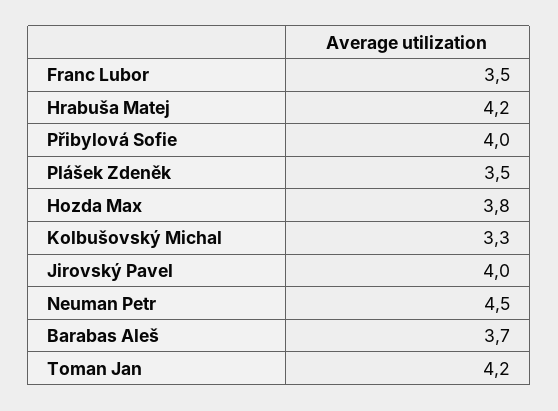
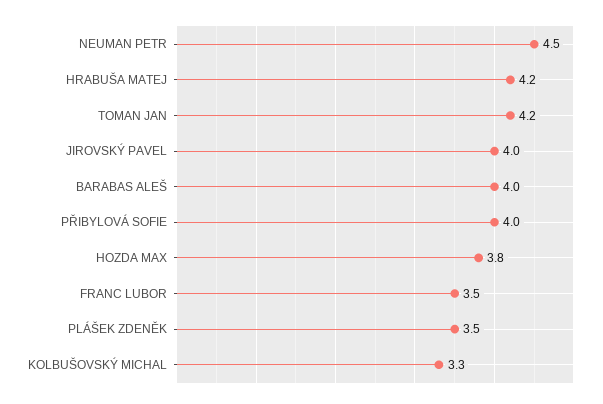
Barabas Aleš: 3.7 -> 4

